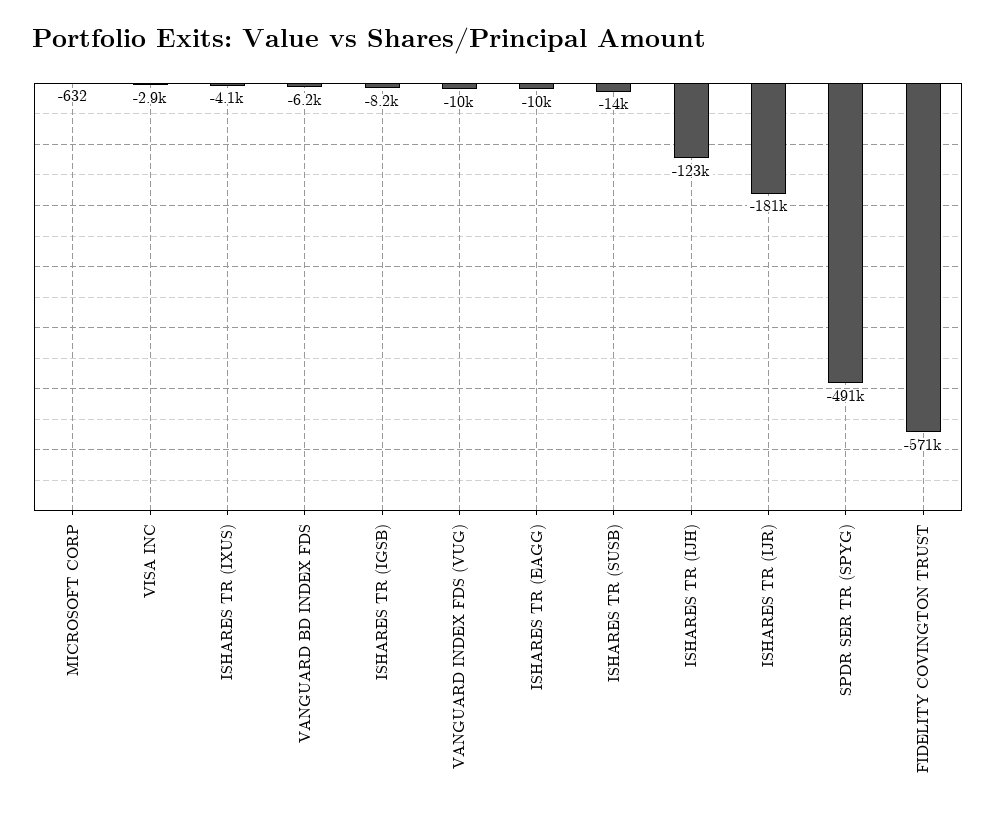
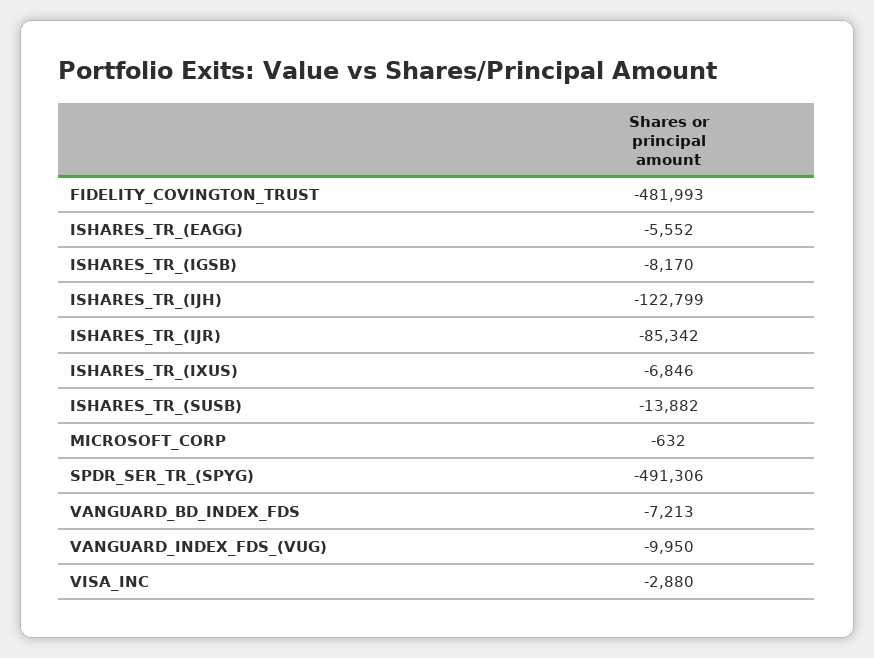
ISHARES TR (IXUS): -4100 -> -6846
VANGUARD BD INDEX FDS: -6200 -> -7213
ISHARES TR (EAGG): -10000 -> -5552
ISHARES TR (IJR): -181000 -> -85342
FIDELITY COVINGTON TRUST: -571000 -> -481993

